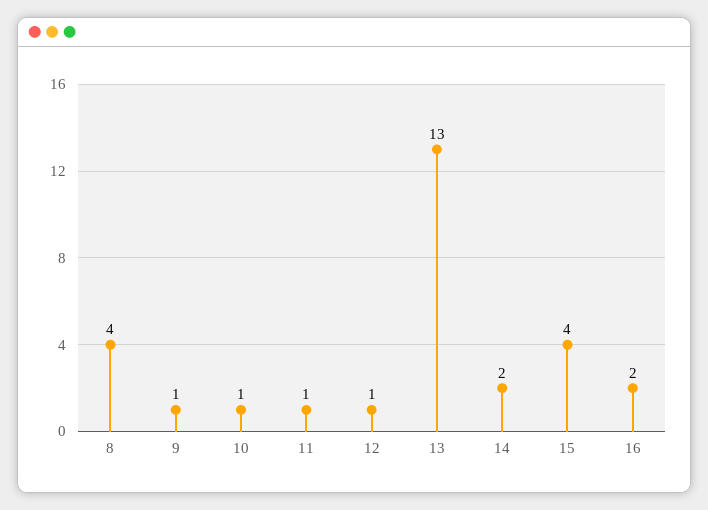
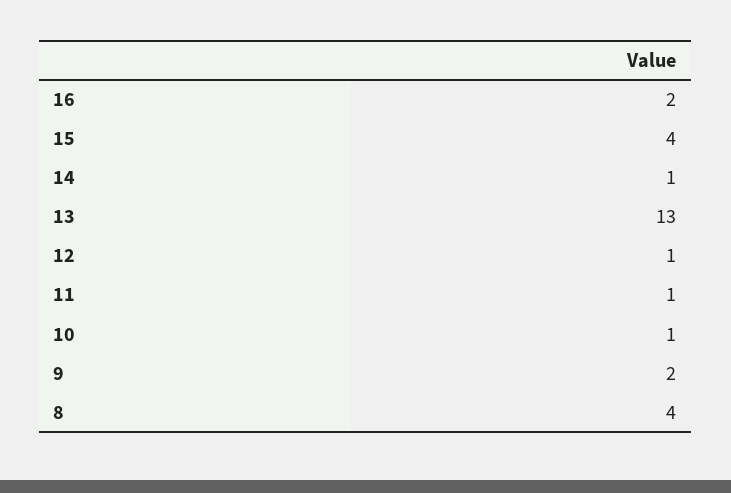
9: 1 -> 2
14: 2 -> 1

